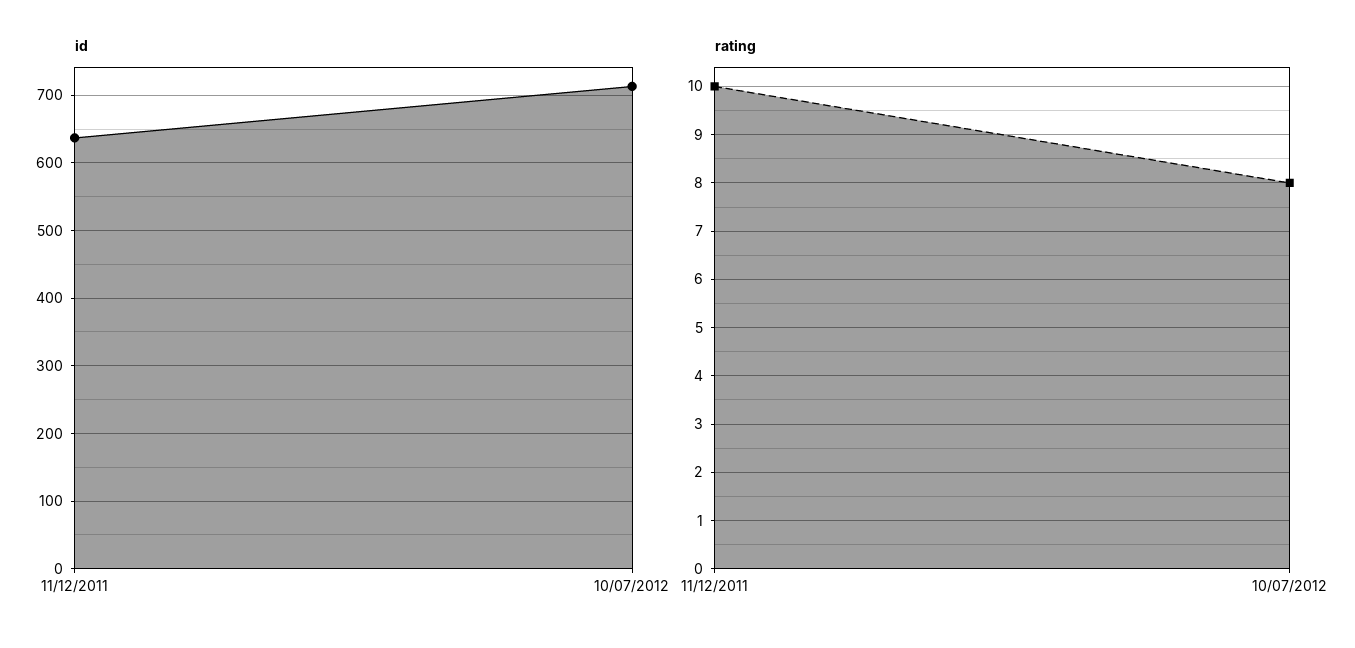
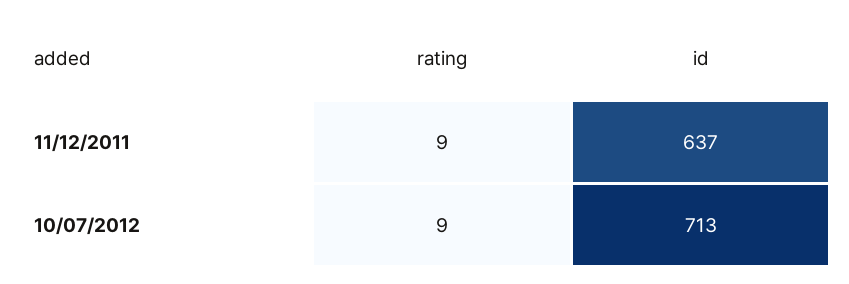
rating, 11/12/2011: 10 -> 9
rating, 10/07/2012: 8 -> 9

